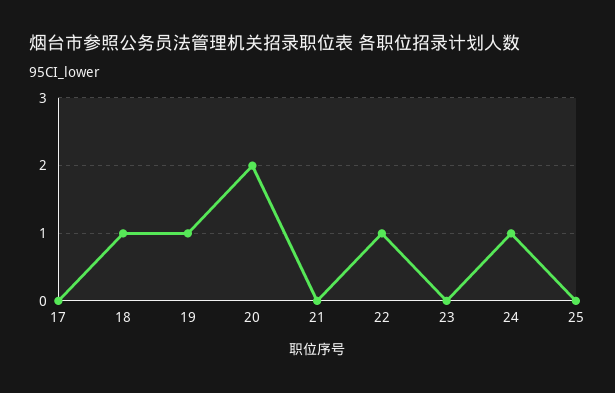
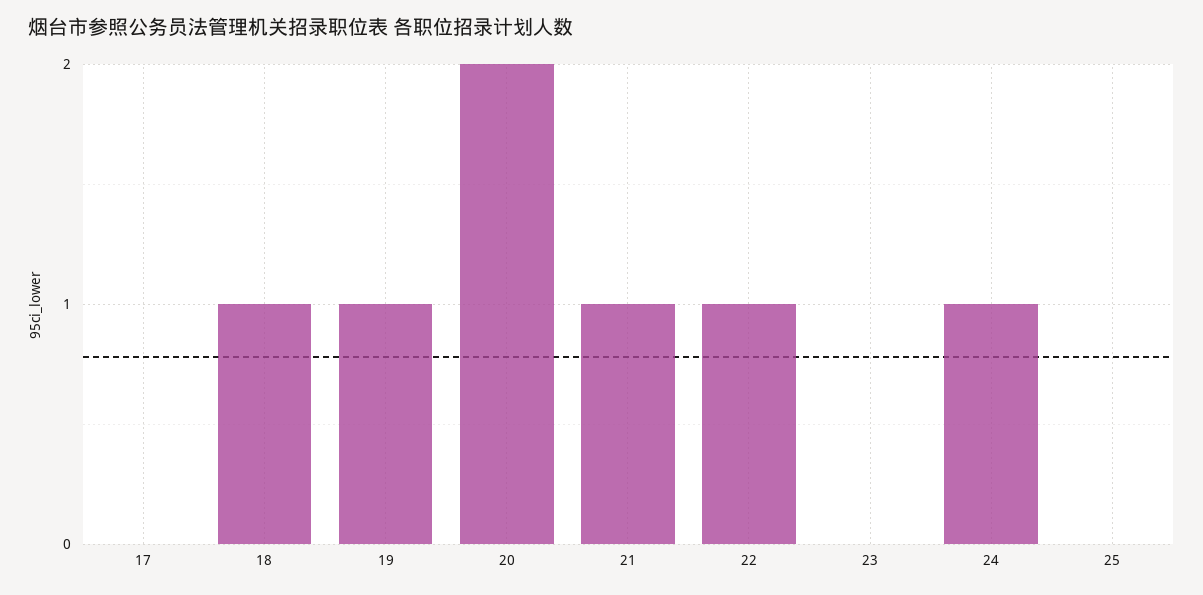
21: 0 -> 1

